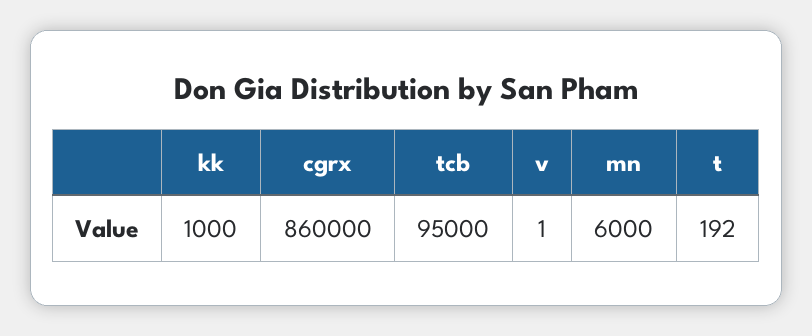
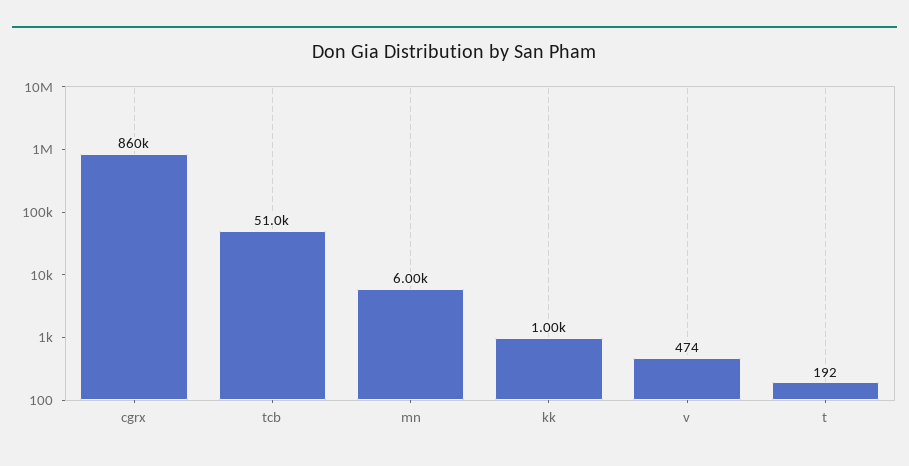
tcb: 95000 -> 51000
v: 1 -> 474

